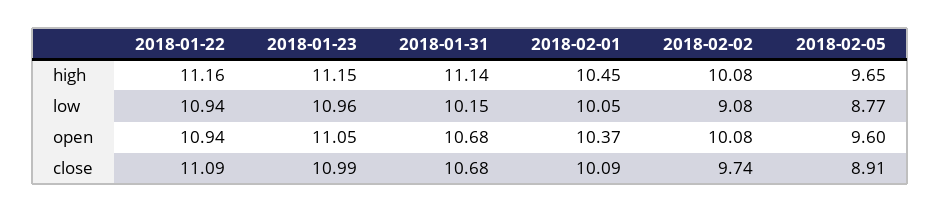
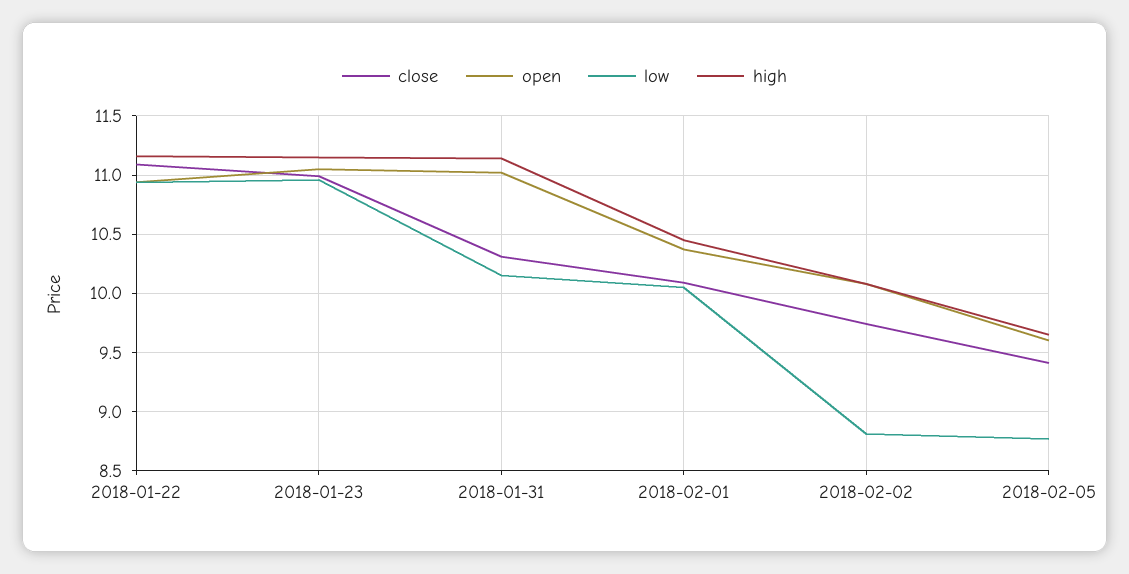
low, 2018-02-02: 9.08 -> 8.8
open, 2018-01-31: 10.68 -> 11
close, 2018-01-31: 10.68 -> 10.3
close, 2018-02-05: 8.91 -> 9.4

